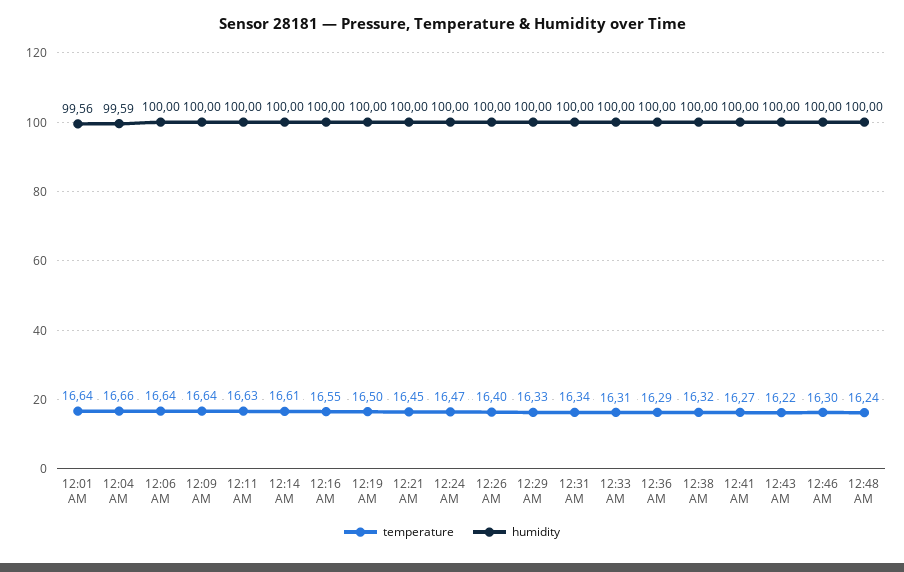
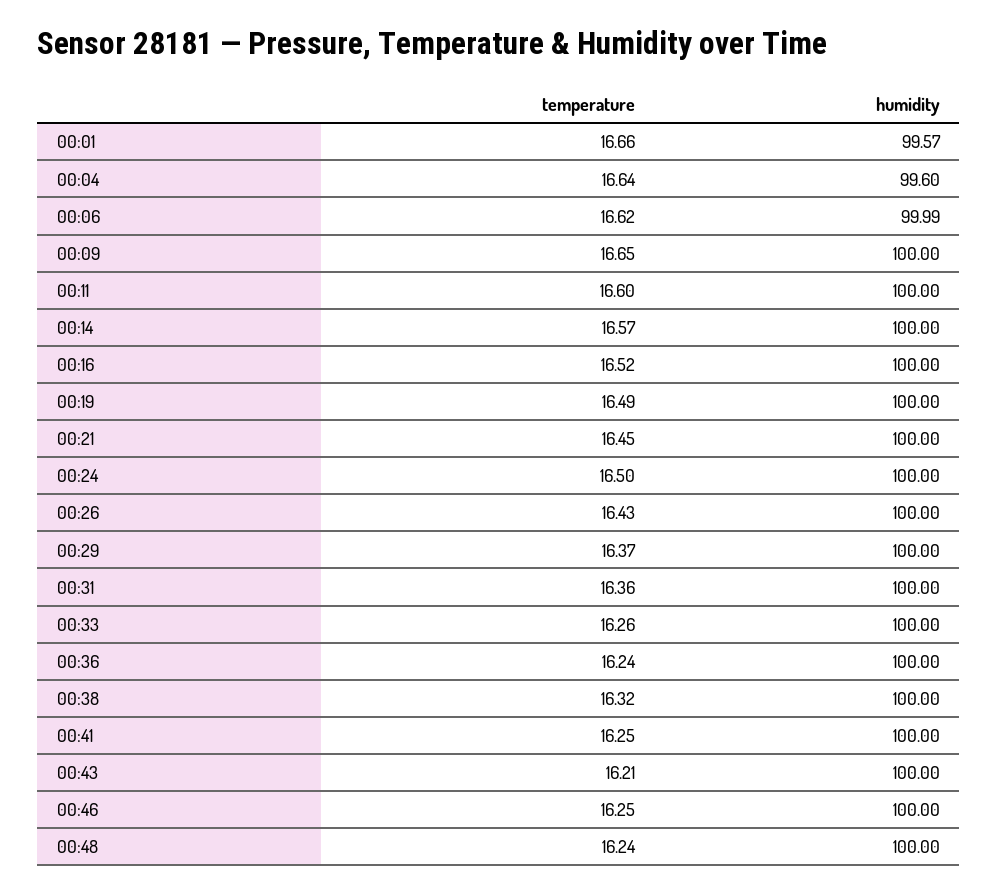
temperature, 12:01 AM: 16.64 -> 16.66
humidity, 12:01 AM: 99.56 -> 99.57
temperature, 12:04 AM: 16.66 -> 16.64
humidity, 12:04 AM: 99.59 -> 99.6
temperature, 12:06 AM: 16.64 -> 16.62
humidity, 12:06 AM: 100 -> 99.99
temperature, 12:09 AM: 16.64 -> 16.65
temperature, 12:11 AM: 16.63 -> 16.6
temperature, 12:14 AM: 16.61 -> 16.57
temperature, 12:16 AM: 16.55 -> 16.52
temperature, 12:19 AM: 16.5 -> 16.49
temperature, 12:24 AM: 16.47 -> 16.5
temperature, 12:26 AM: 16.4 -> 16.43
temperature, 12:29 AM: 16.33 -> 16.37
temperature, 12:31 AM: 16.34 -> 16.36
temperature, 12:33 AM: 16.31 -> 16.26
temperature, 12:36 AM: 16.29 -> 16.24
temperature, 12:41 AM: 16.27 -> 16.25
temperature, 12:43 AM: 16.22 -> 16.21
temperature, 12:46 AM: 16.3 -> 16.25

